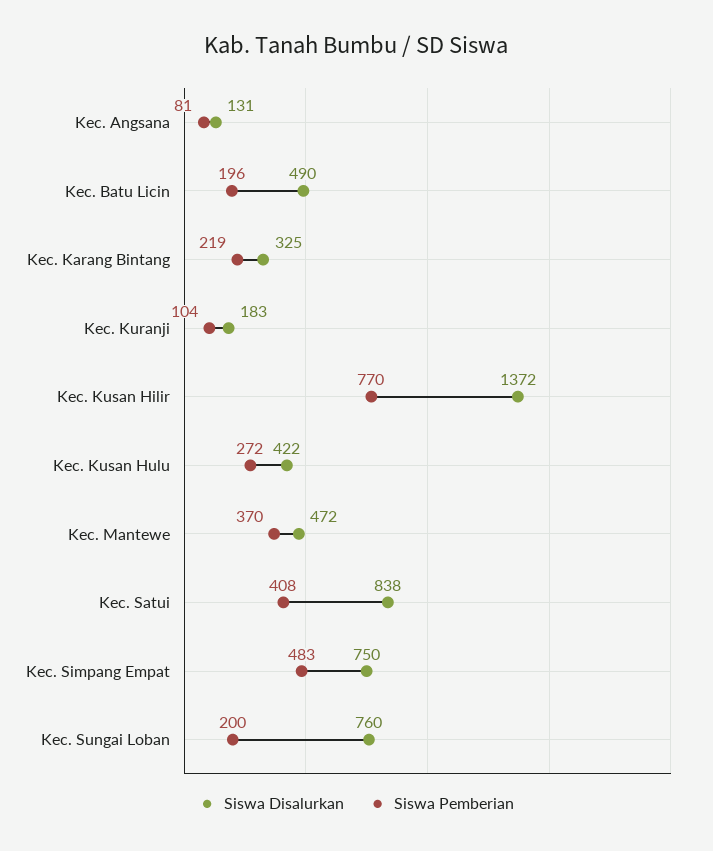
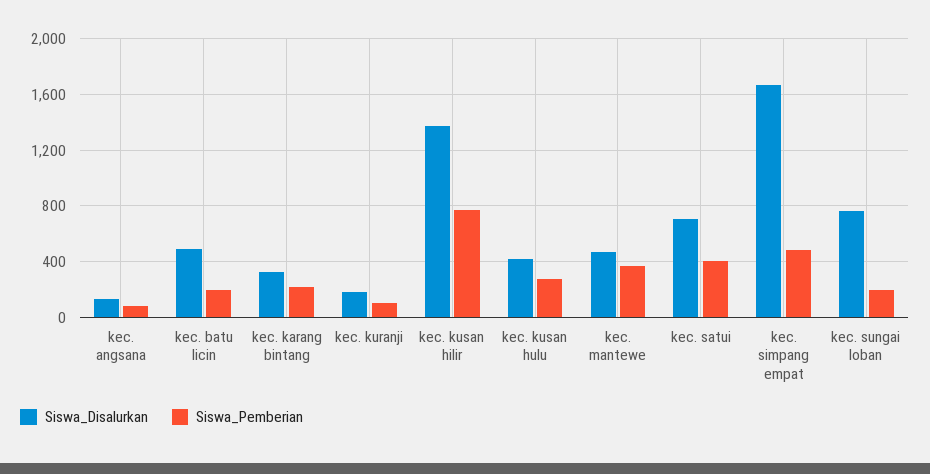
Siswa Disalurkan, Kec. Satui: 838 -> 700
Siswa Disalurkan, Kec. Simpang Empat: 750 -> 1650

